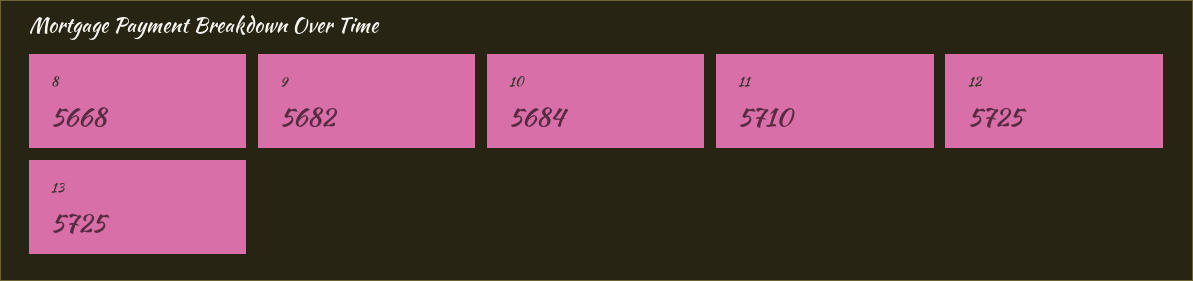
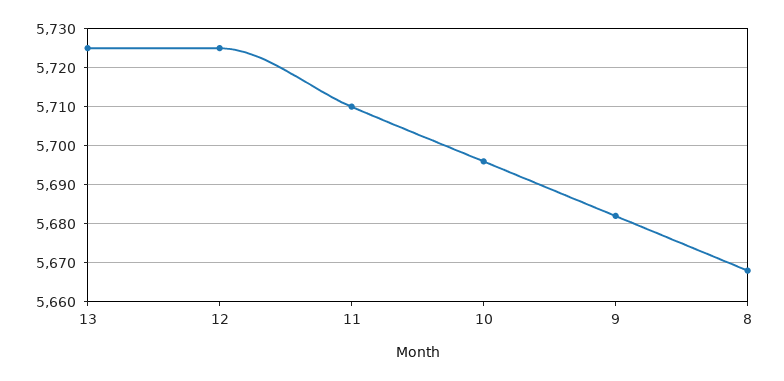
10: 5684 -> 5695

